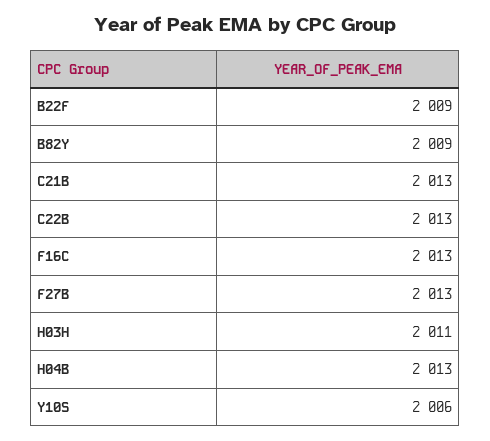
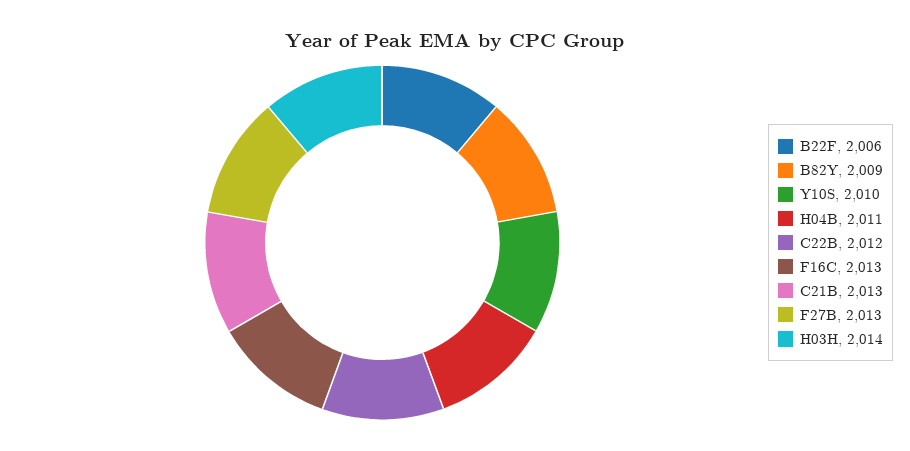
B22F: 2009 -> 2006
C22B: 2013 -> 2012
H03H: 2011 -> 2014
H04B: 2013 -> 2011
Y10S: 2006 -> 2010

